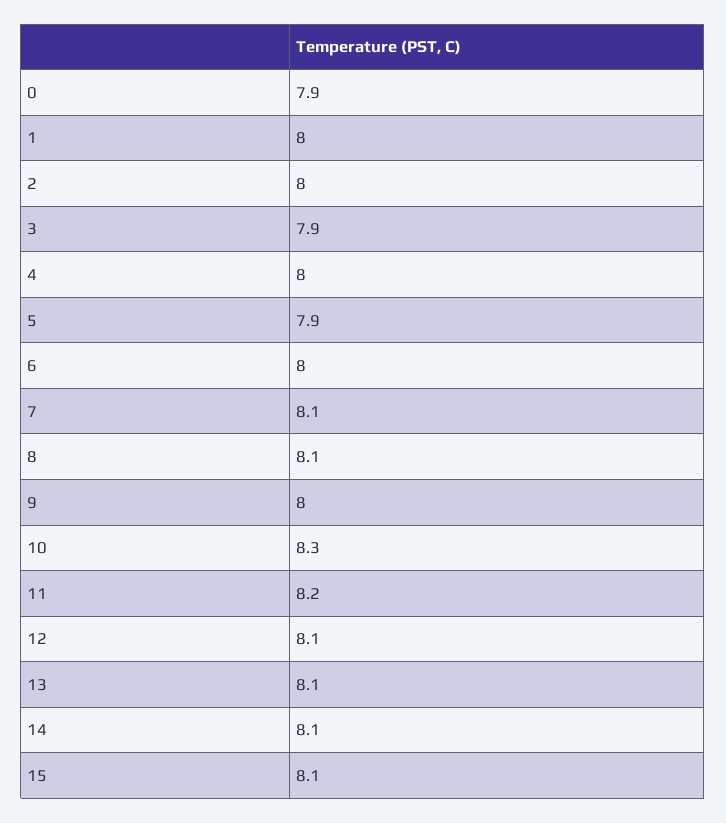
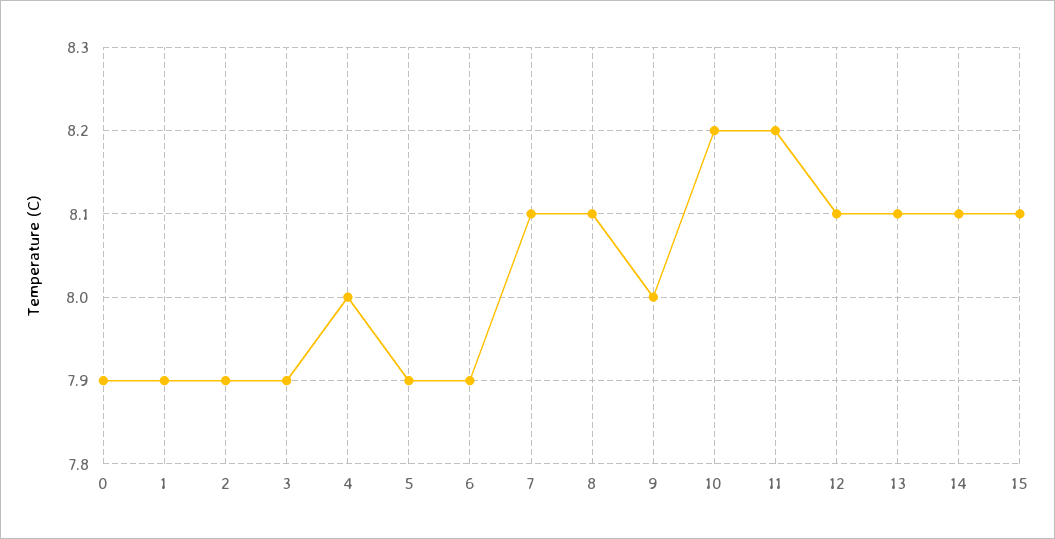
1: 8 -> 7.9
2: 8 -> 7.9
6: 8 -> 7.9
10: 8.3 -> 8.2

